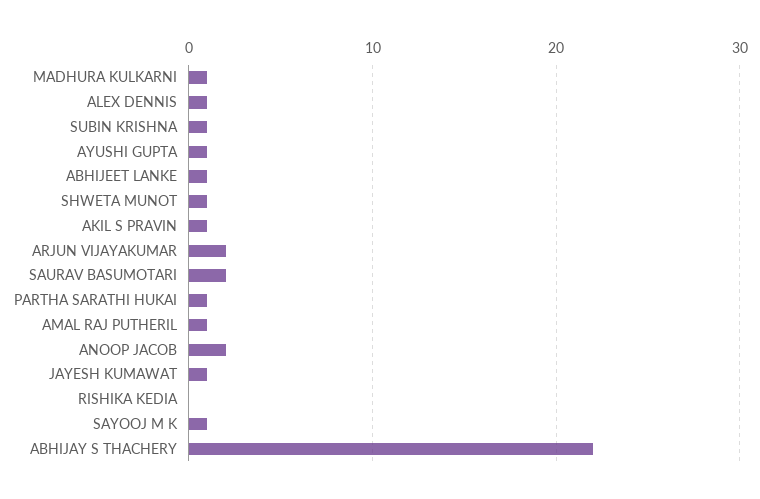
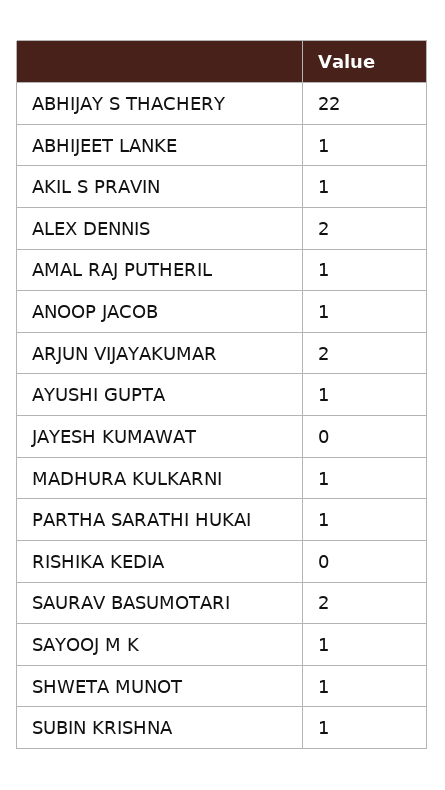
ALEX DENNIS: 1 -> 2
ANOOP JACOB: 2 -> 1
JAYESH KUMAWAT: 1 -> 0

